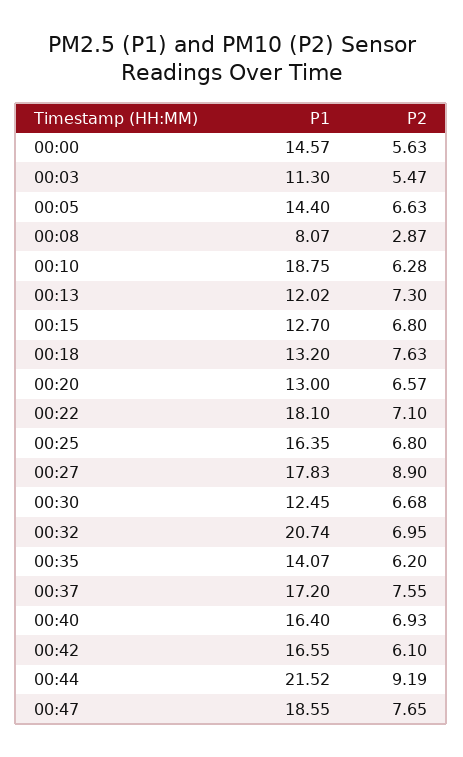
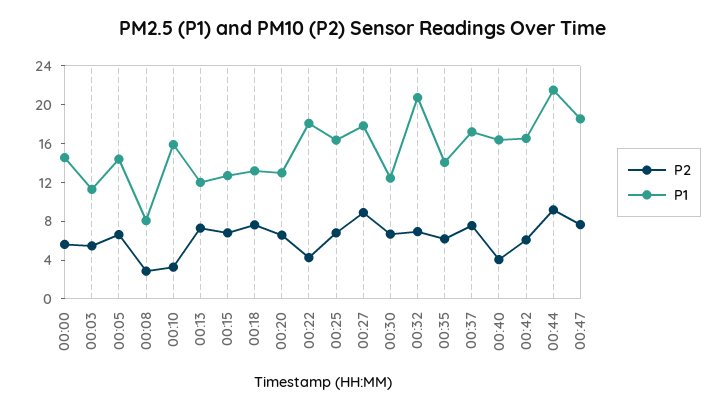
P1, 00:10: 18.75 -> 16
P2, 00:10: 6.28 -> 3
P2, 00:22: 7.1 -> 4
P2, 00:40: 6.93 -> 4

